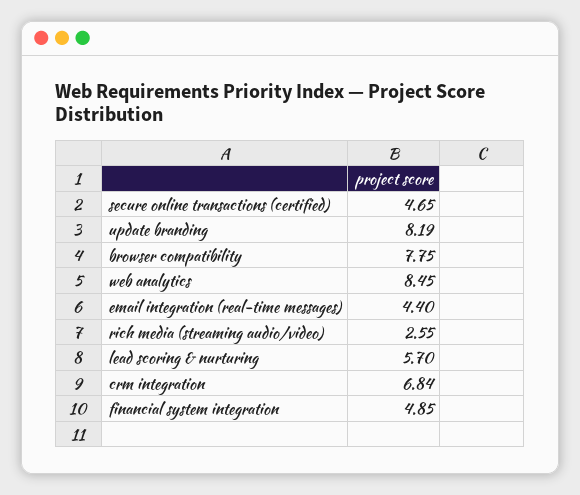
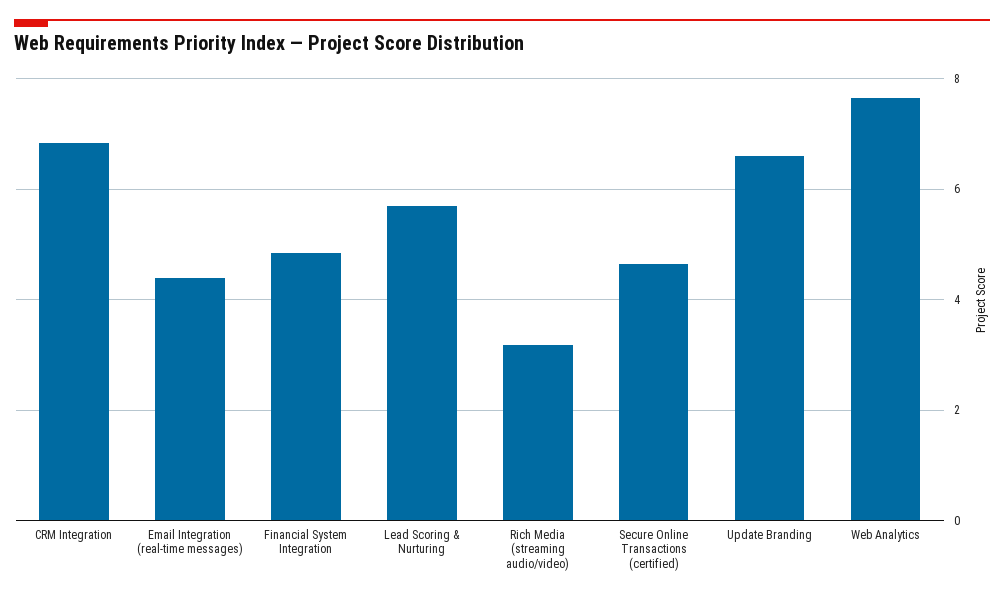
update branding: 8.19 -> 6.6
browser compatibility: 7.75 -> none
web analytics: 8.45 -> 7.6
rich media (streaming audio/video): 2.55 -> 3.2

